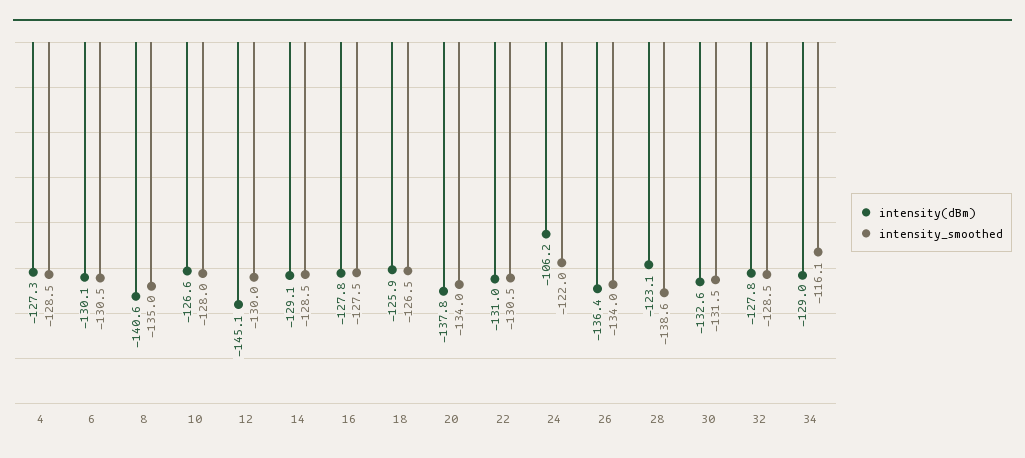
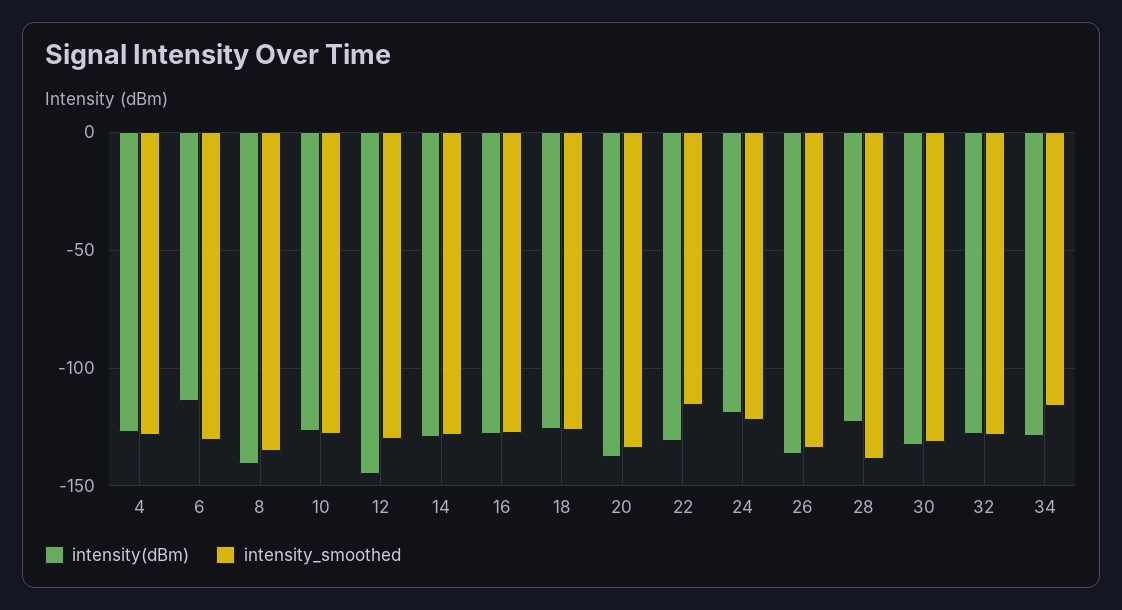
intensity(dBm), 6: -130.1 -> -115
intensity_smoothed, 22: -130.5 -> -115
intensity(dBm), 24: -106.2 -> -120

